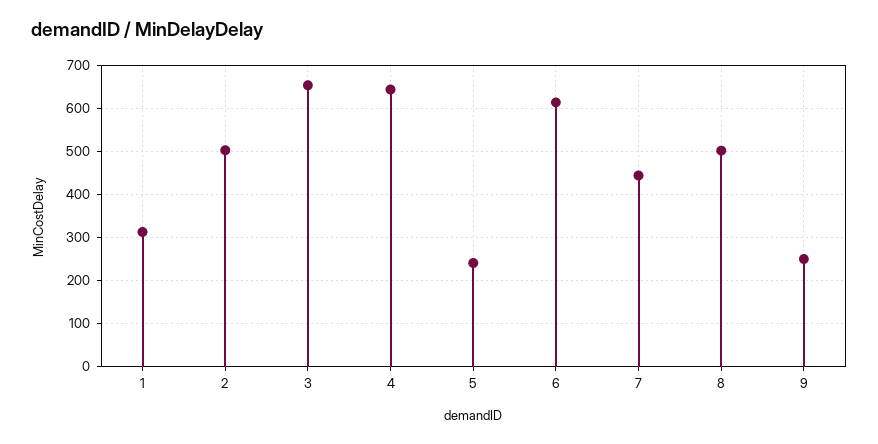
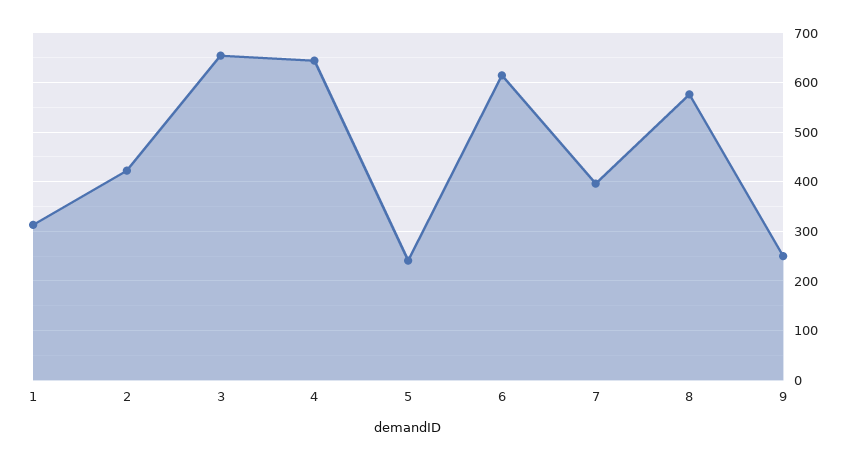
2: 500 -> 420
7: 440 -> 400
8: 500 -> 580

